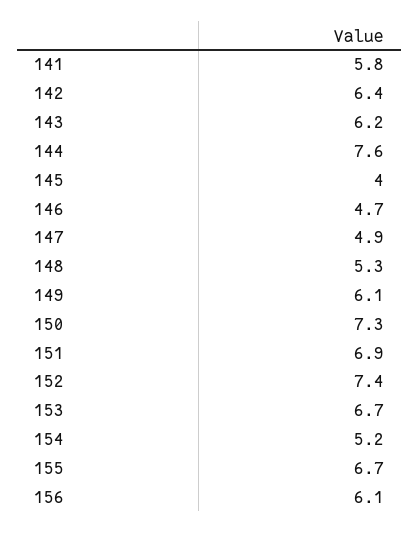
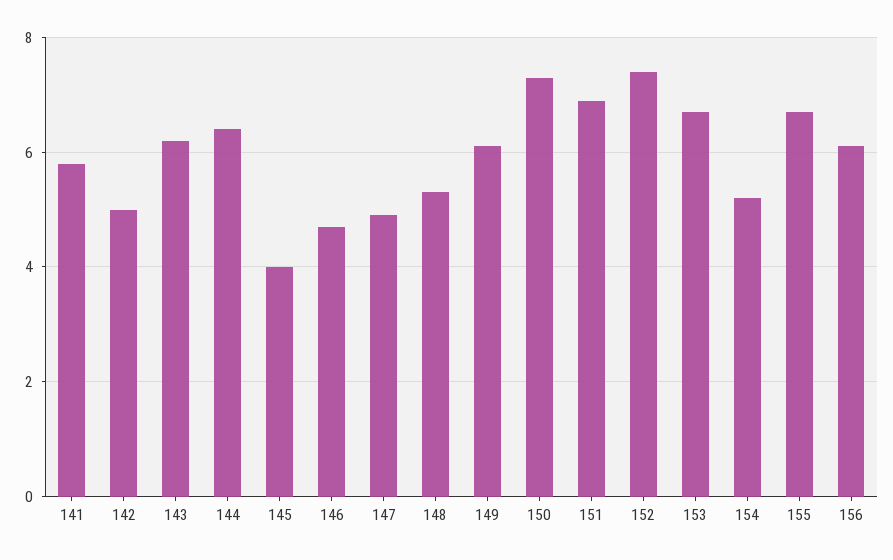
142: 6.4 -> 5
144: 7.6 -> 6.5

